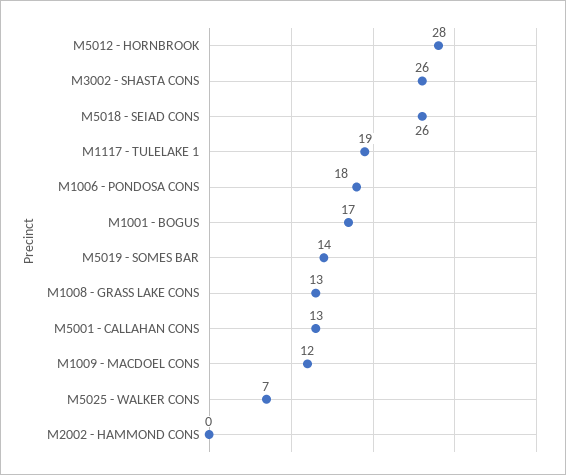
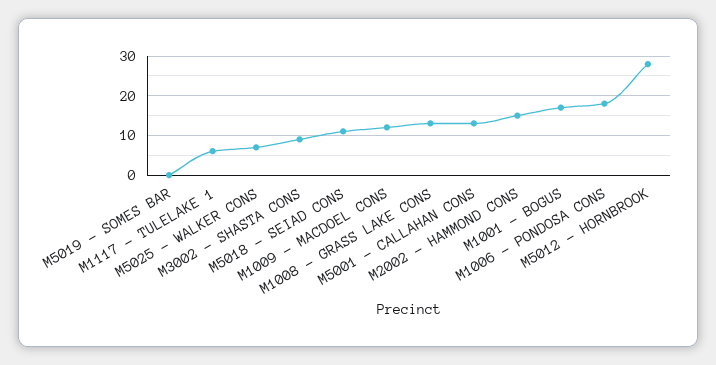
M3002 - SHASTA CONS: 26 -> 10
M5018 - SEIAD CONS: 26 -> 10
M1117 - TULELAKE 1: 19 -> 5
M5019 - SOMES BAR: 14 -> 0
M2002 - HAMMOND CONS: 0 -> 15

